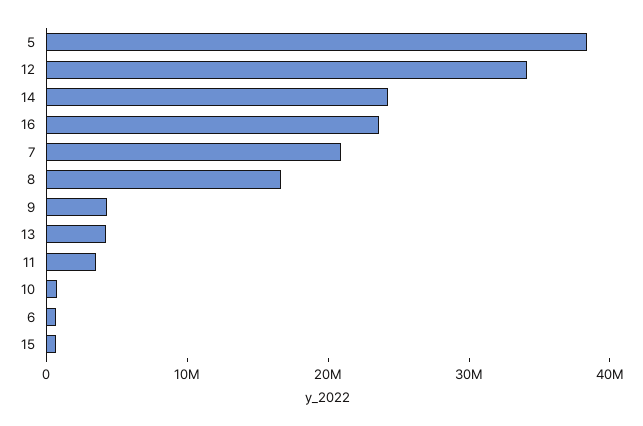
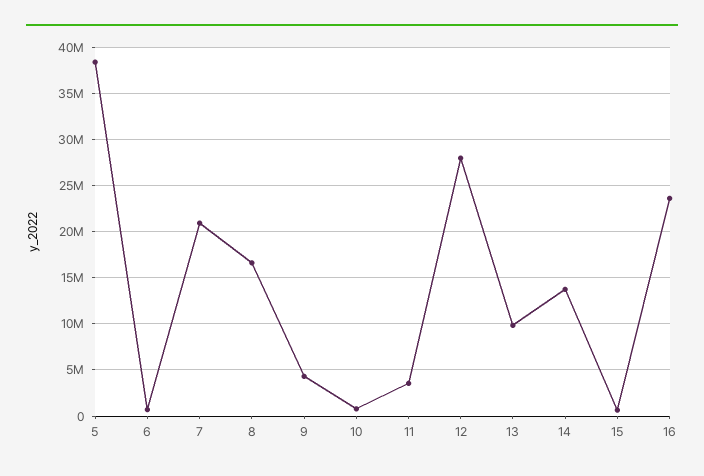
12: 34000000 -> 28000000
14: 24000000 -> 14000000
13: 4000000 -> 10000000

